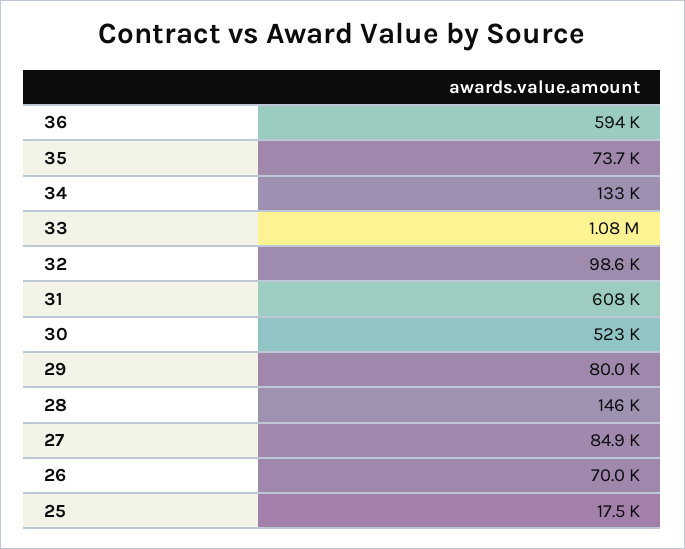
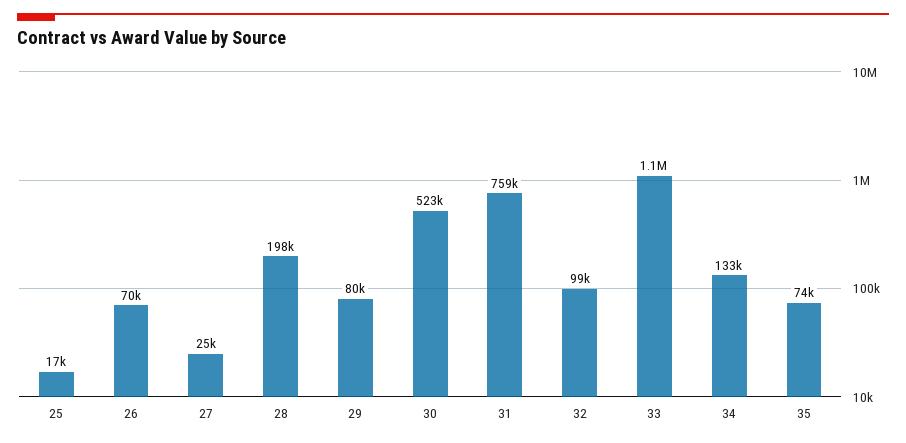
36: 594000 -> none
31: 608000 -> 759000
28: 146000 -> 198000
27: 84900 -> 25000

